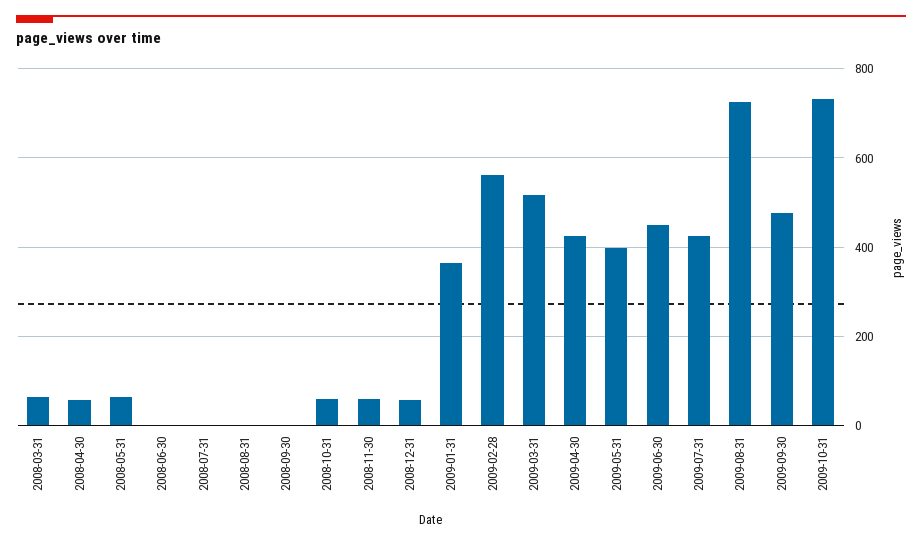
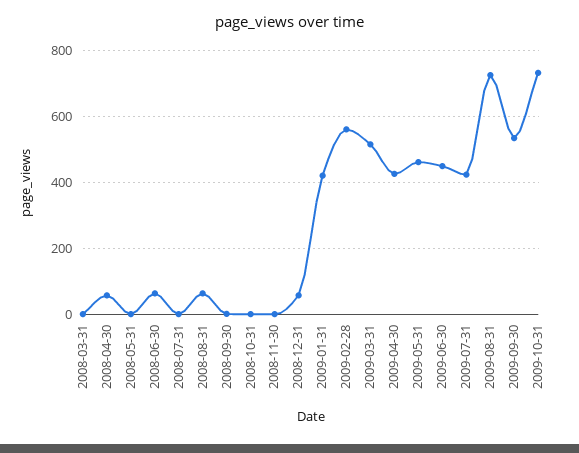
2008-03-31: 60 -> 0
2008-05-31: 60 -> 0
2008-06-30: 0 -> 60
2008-08-31: 0 -> 60
2008-10-31: 60 -> 0
2008-11-30: 60 -> 0
2009-01-31: 360 -> 420
2009-05-31: 400 -> 460
2009-09-30: 480 -> 540

